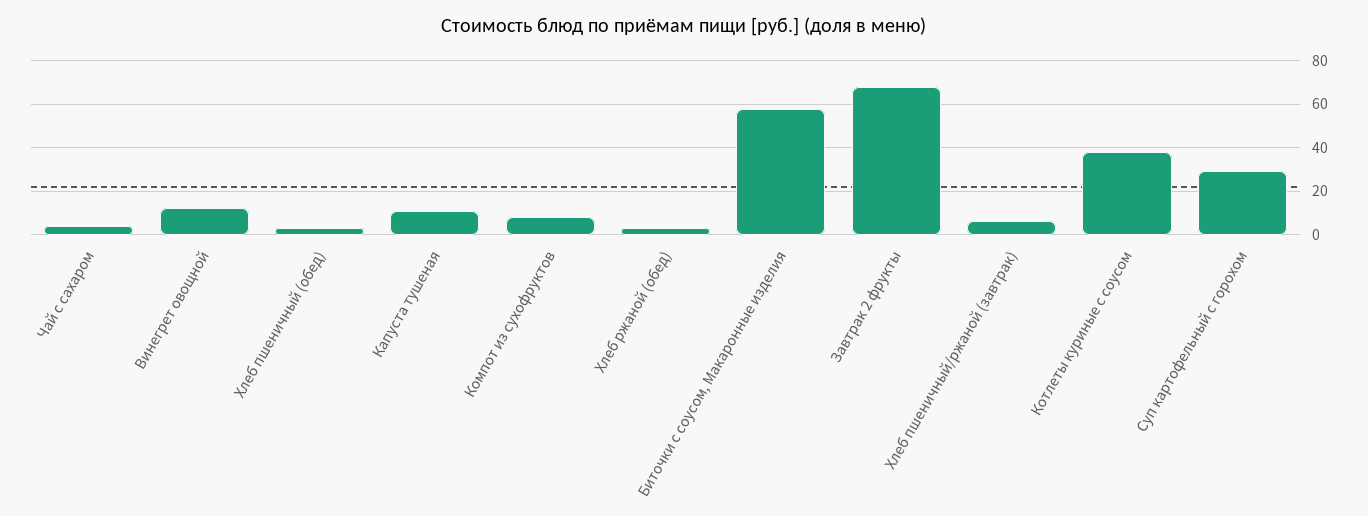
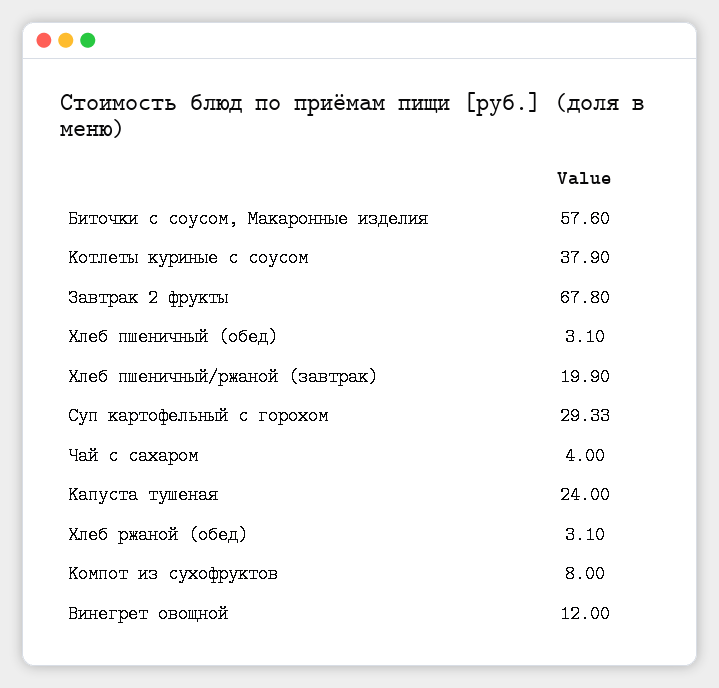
Капуста тушеная: 10 -> 24
Хлеб пшеничный/ржаной (завтрак): 5 -> 19.9

